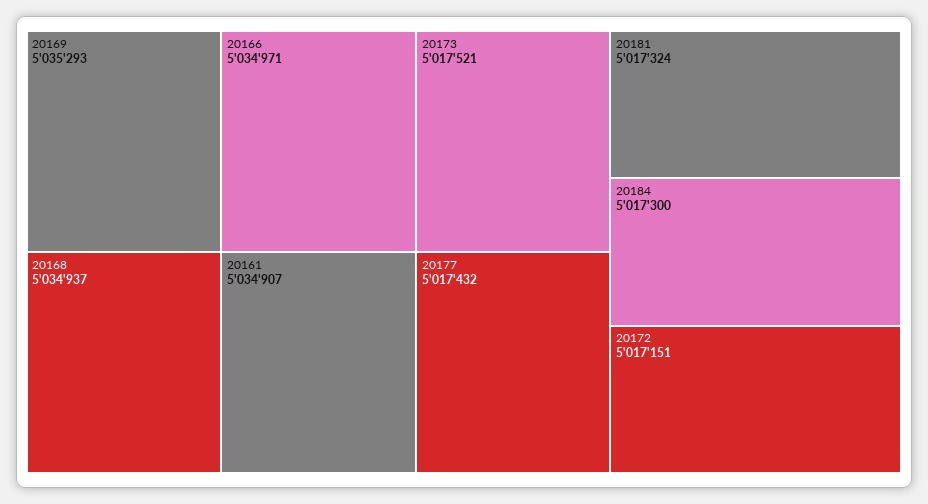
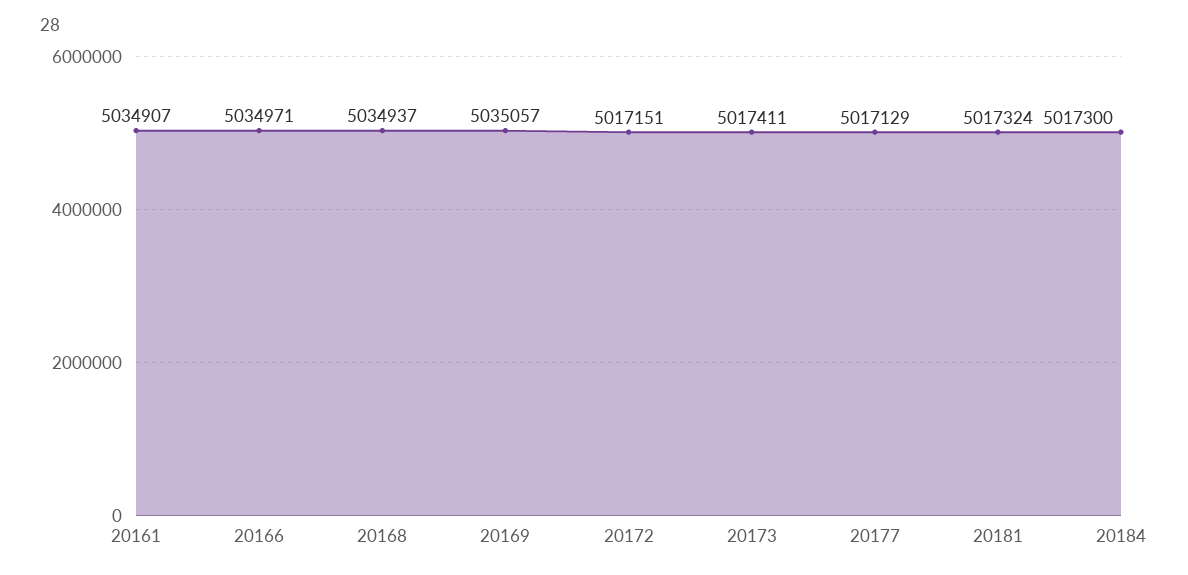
20169: 5035293 -> 5035057
20173: 5017521 -> 5017411
20177: 5017432 -> 5017129

